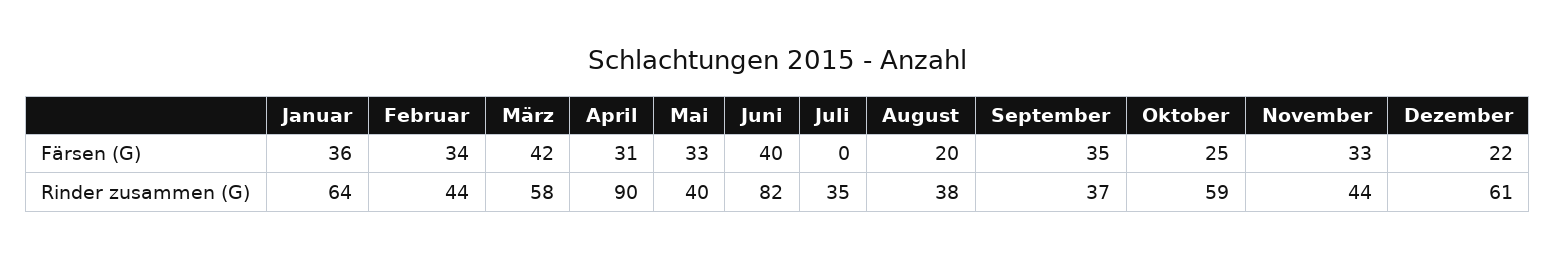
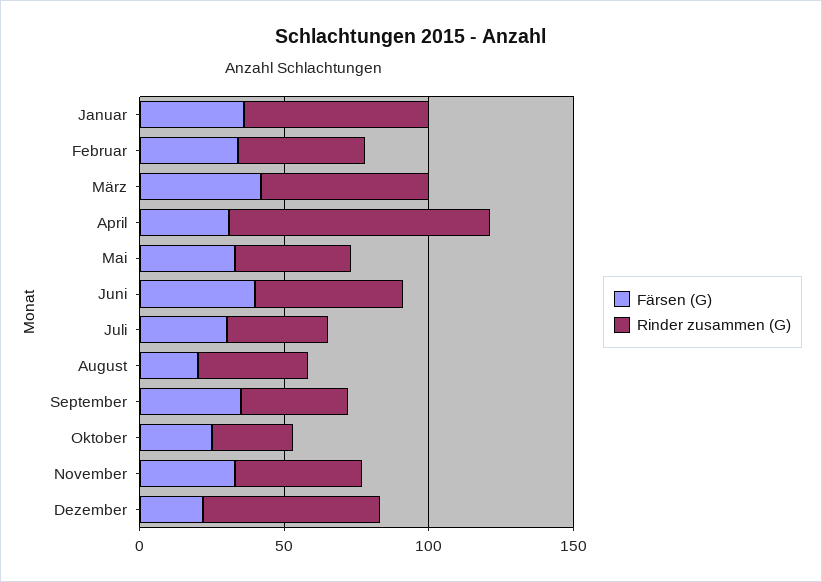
Färsen (G), Juli: 0 -> 30
Rinder zusammen (G), Juni: 82 -> 50
Rinder zusammen (G), Oktober: 59 -> 30

